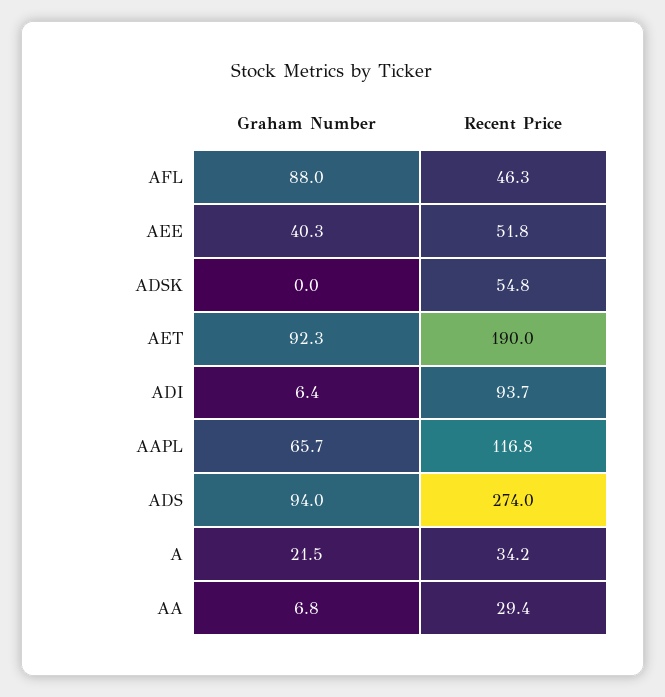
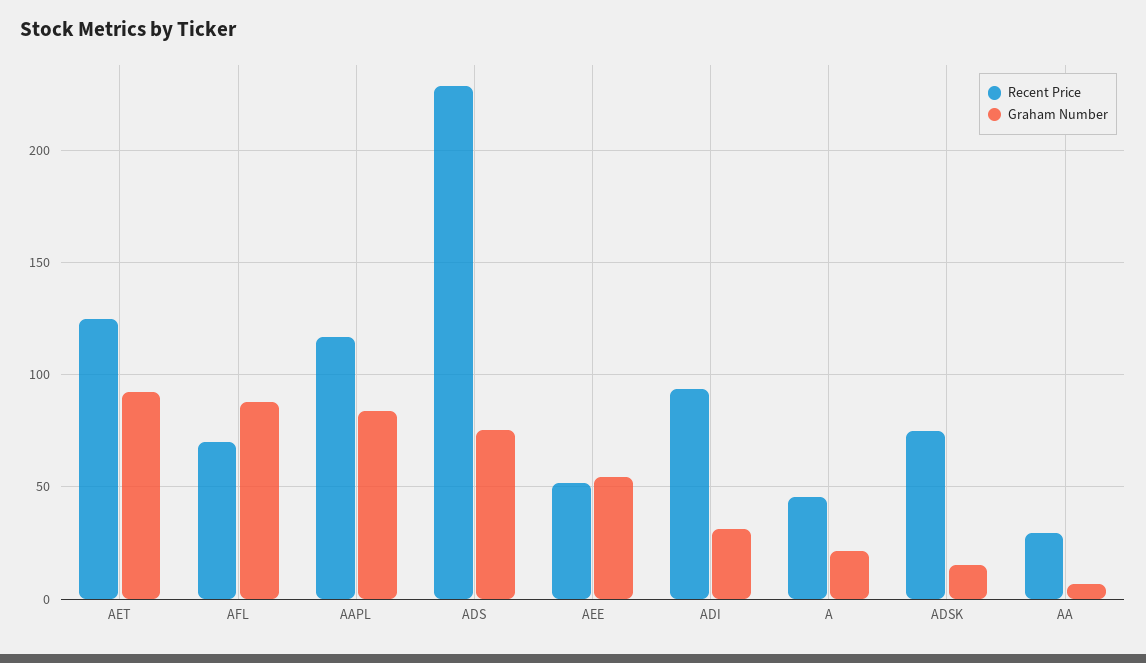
Recent Price, AFL: 46.3 -> 70
Graham Number, AEE: 40.3 -> 55
Graham Number, ADSK: 0 -> 15
Recent Price, ADSK: 54.8 -> 75
Recent Price, AET: 190 -> 125
Graham Number, ADI: 6.4 -> 30
Graham Number, AAPL: 65.7 -> 85
Graham Number, ADS: 94 -> 75
Recent Price, ADS: 274 -> 230
Recent Price, A: 34.2 -> 45

